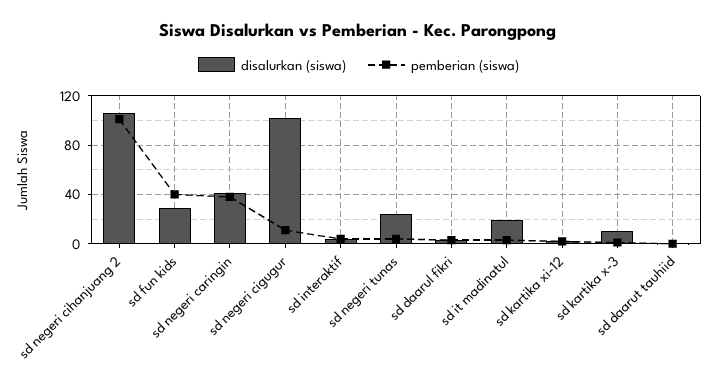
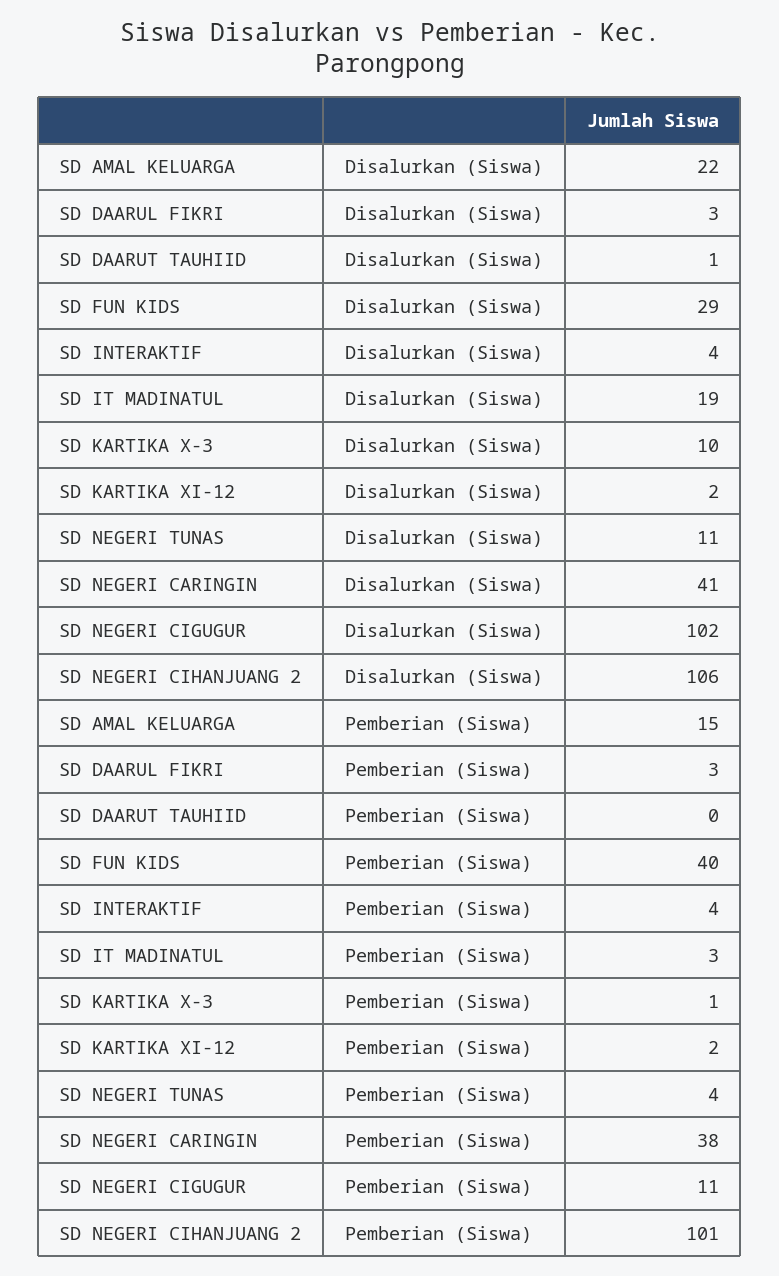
disalurkan (siswa), sd negeri tunas: 25 -> 11
disalurkan (siswa), SD AMAL KELUARGA: none -> 22
pemberian (siswa), SD AMAL KELUARGA: none -> 15

